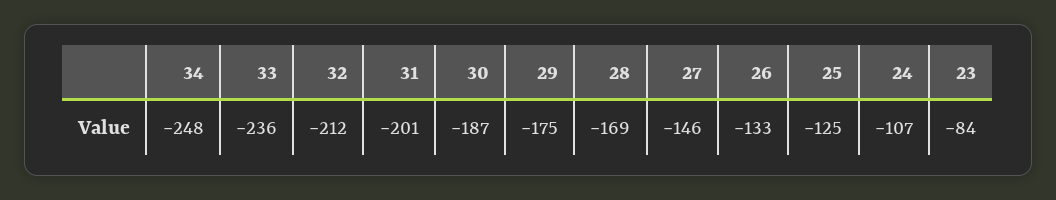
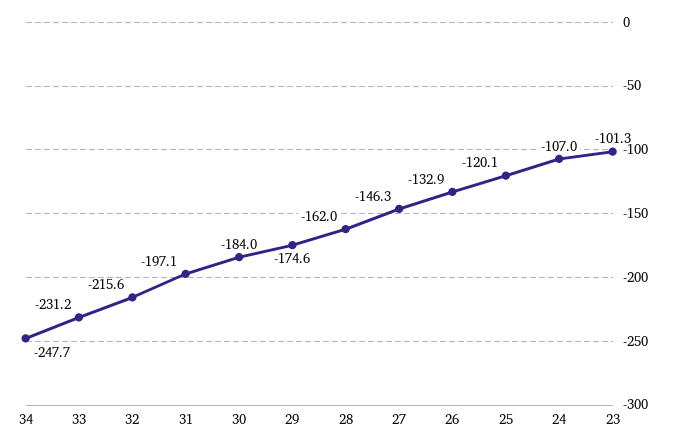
33: -236 -> -231.2
32: -212 -> -215.6
31: -201 -> -197.1
30: -187 -> -184
28: -169 -> -162
25: -125 -> -120.1
23: -84 -> -101.3

